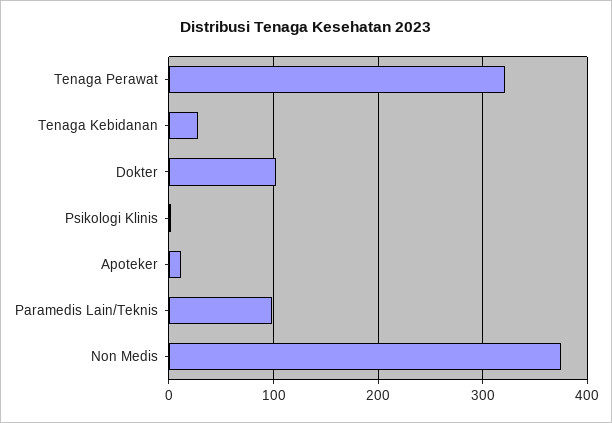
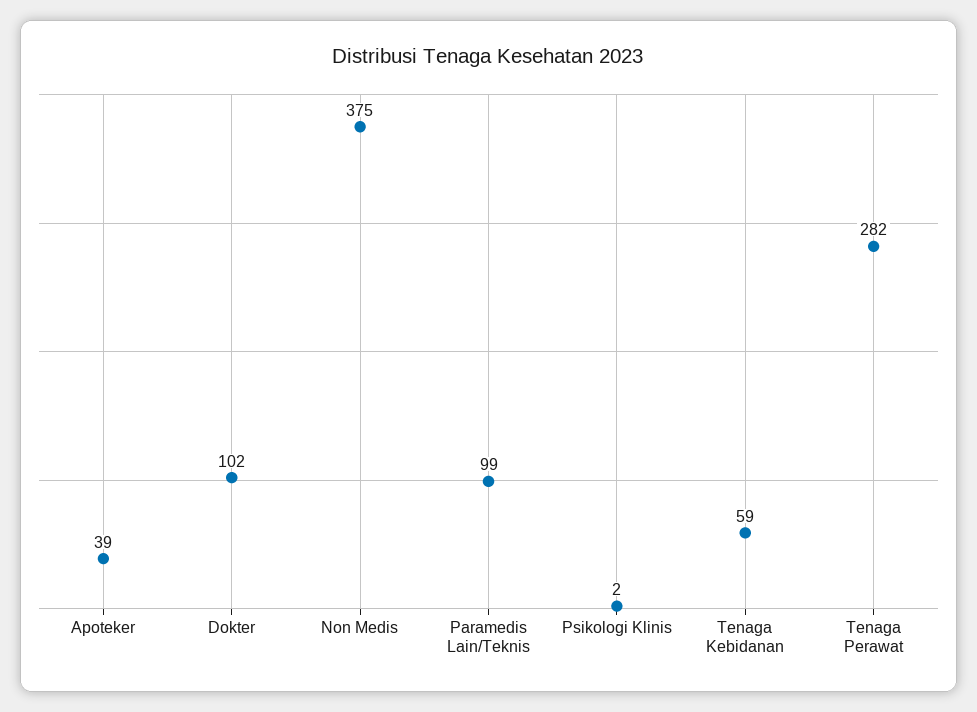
Tenaga Perawat: 320 -> 282
Tenaga Kebidanan: 30 -> 59
Apoteker: 10 -> 39

